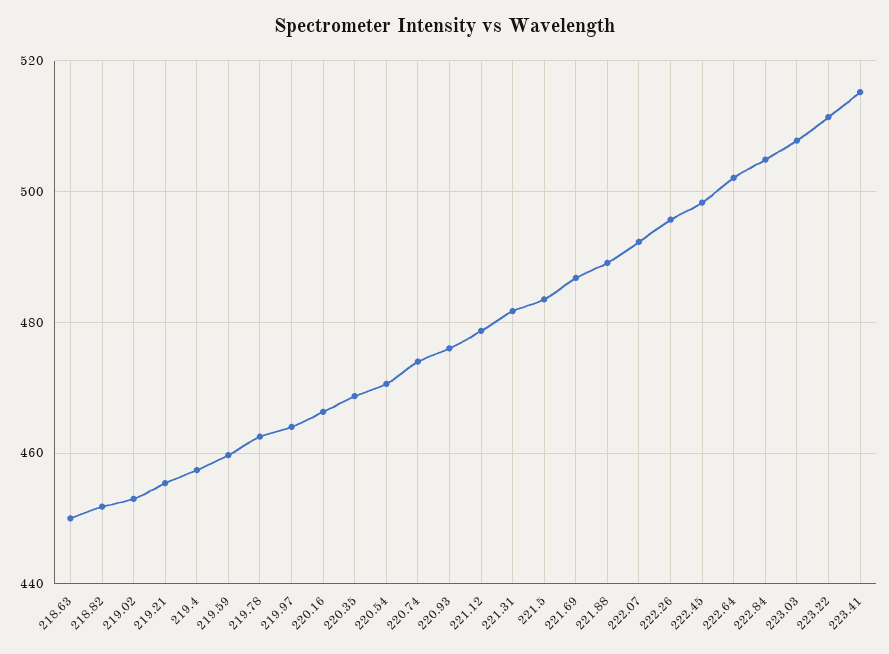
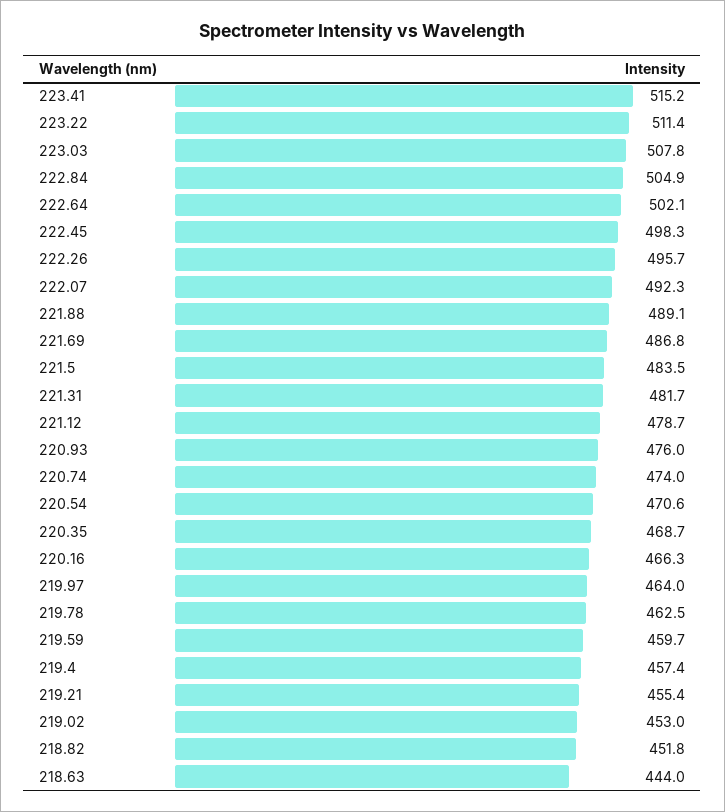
218.63: 450 -> 444

